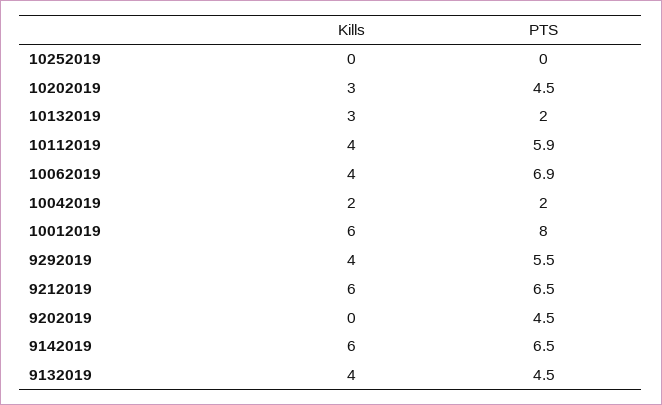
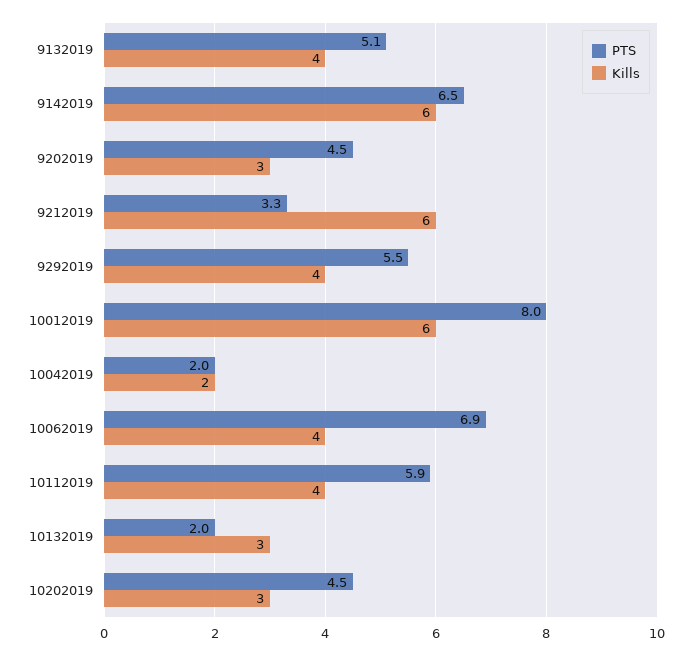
Kills, 10252019: 0 -> none
PTS, 10252019: 0 -> none
PTS, 9212019: 6.5 -> 3.3
Kills, 9202019: 0 -> 3
PTS, 9132019: 4.5 -> 5.1

